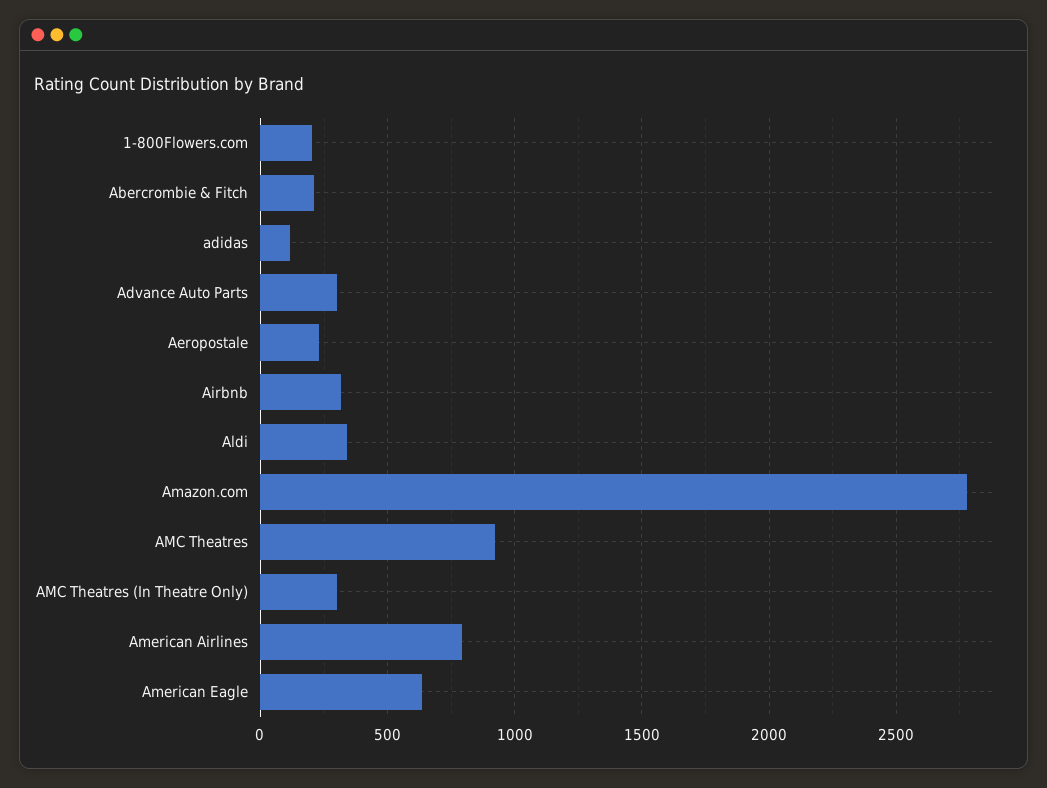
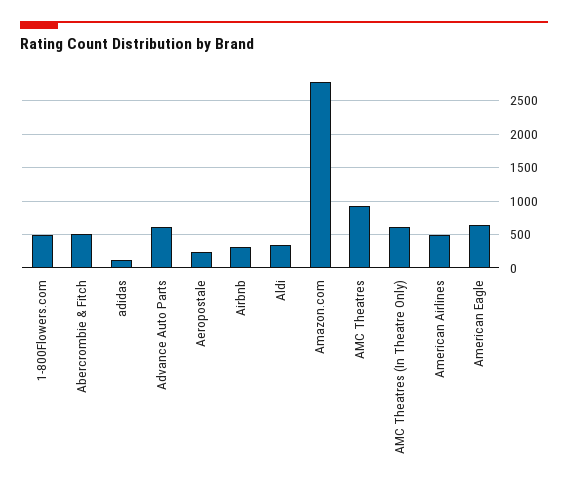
1-800Flowers.com: 200 -> 500
Abercrombie & Fitch: 200 -> 500
Advance Auto Parts: 300 -> 600
AMC Theatres (In Theatre Only): 300 -> 600
American Airlines: 800 -> 500

